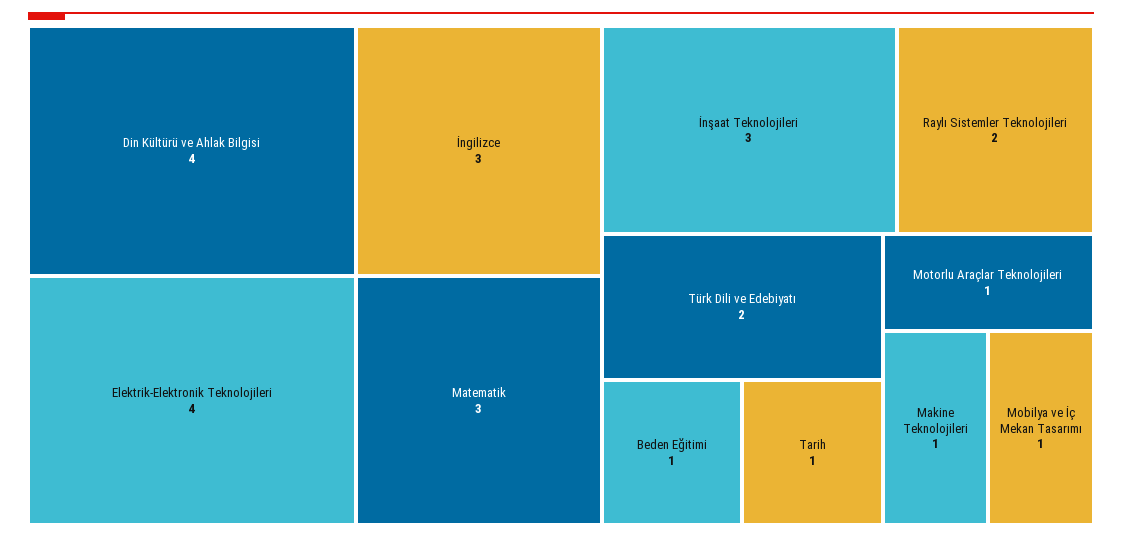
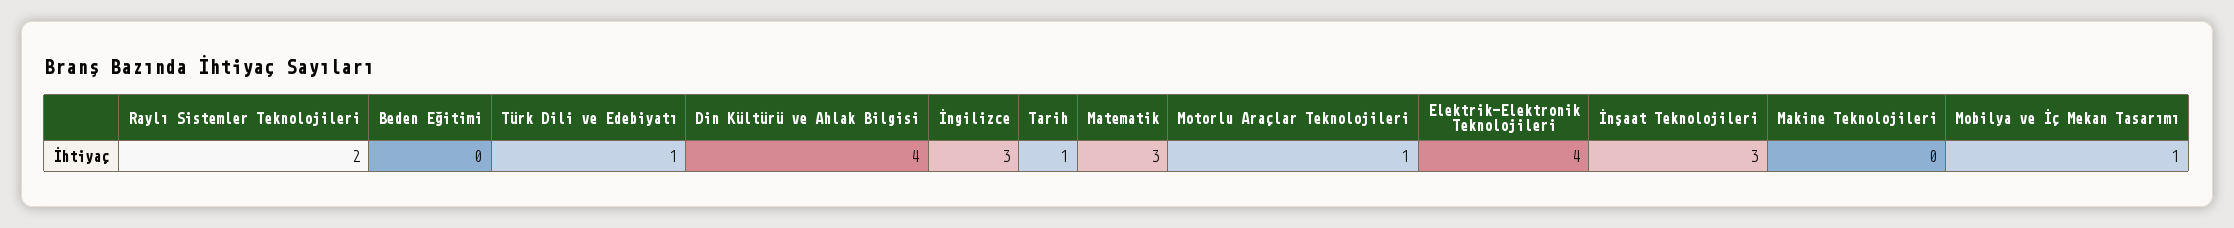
Türk Dili ve Edebiyatı: 2 -> 1
Beden Eğitimi: 1 -> 0
Makine Teknolojileri: 1 -> 0

